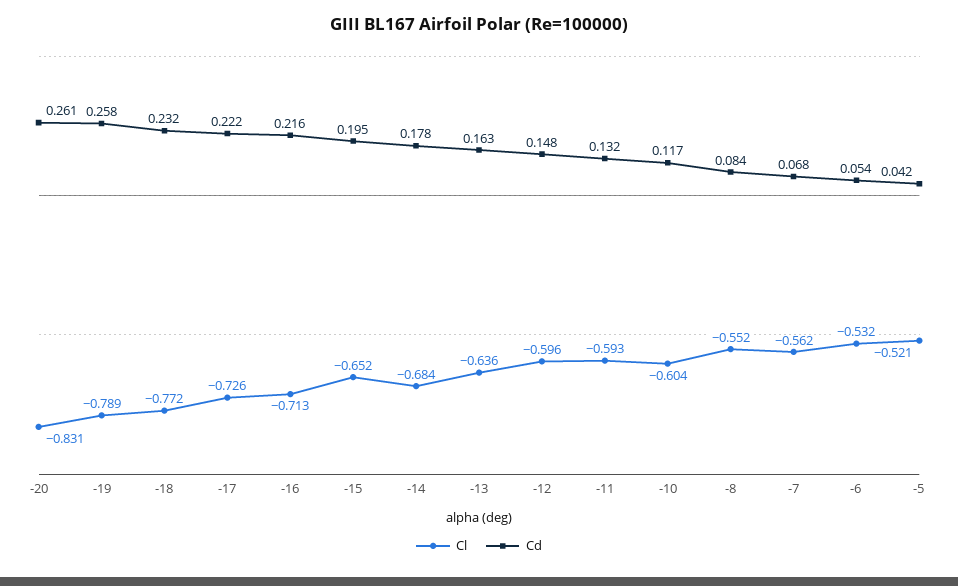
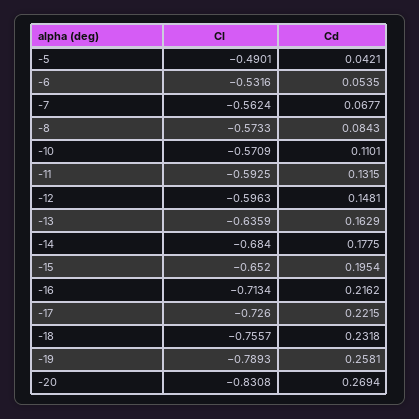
Cd, -20: 0.261 -> 0.2694
Cl, -18: -0.772 -> -0.7557
Cl, -10: -0.604 -> -0.5709
Cd, -10: 0.117 -> 0.1101
Cl, -8: -0.552 -> -0.5733
Cl, -5: -0.521 -> -0.4901

